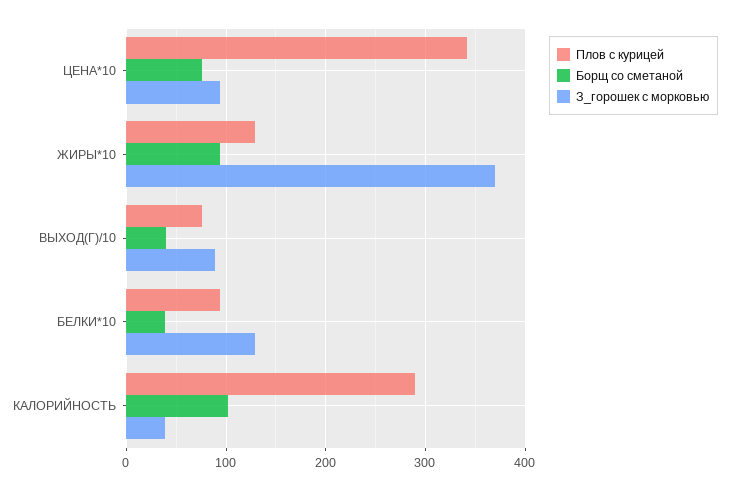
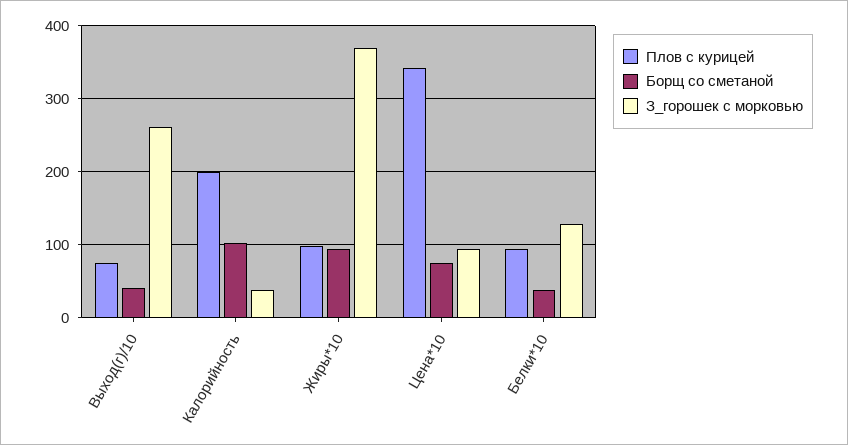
Плов с курицей, ЖИРЫ*10: 130 -> 100
З_горошек с морковью, ВЫХОД(Г)/10: 90 -> 260
Плов с курицей, КАЛОРИЙНОСТЬ: 290 -> 200

